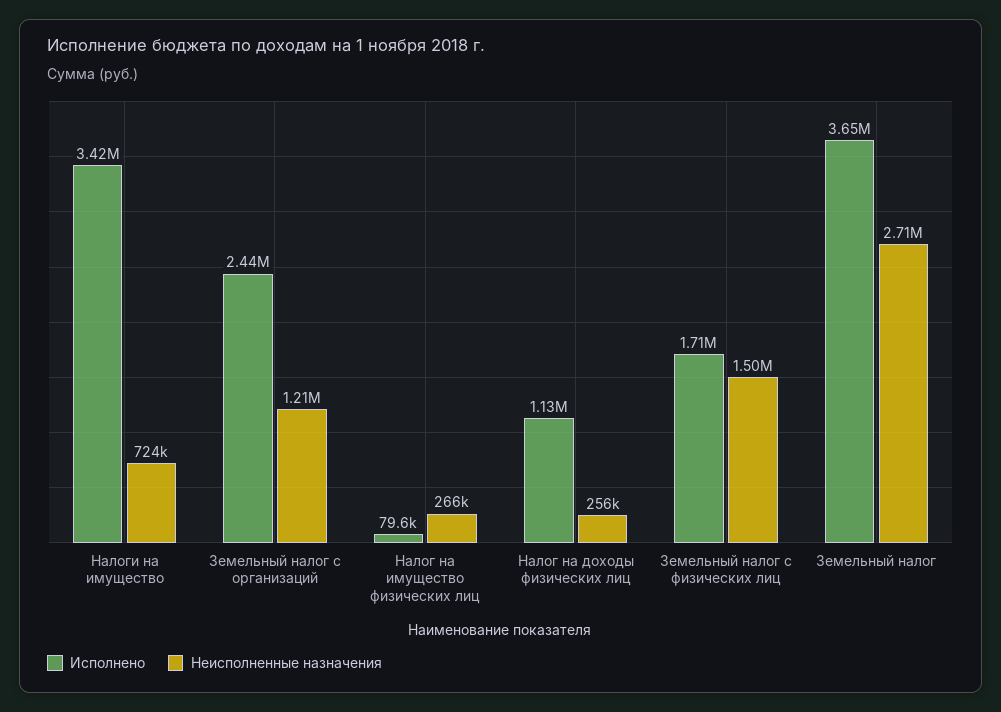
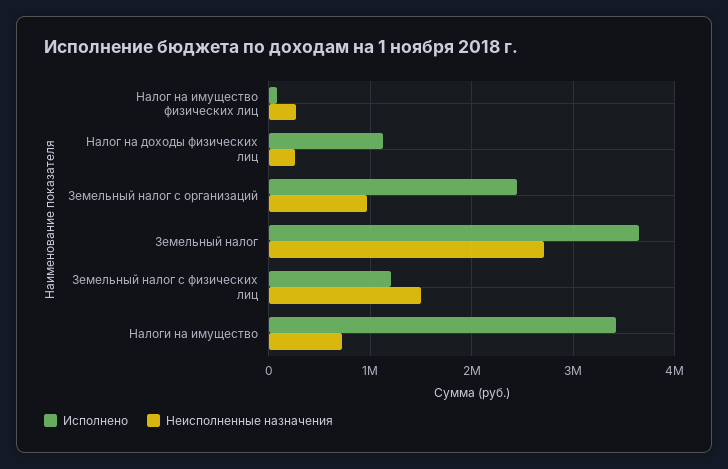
Неисполненные назначения, Земельный налог с организаций: 1210000 -> 1000000
Исполнено, Земельный налог с физических лиц: 1710000 -> 1200000

